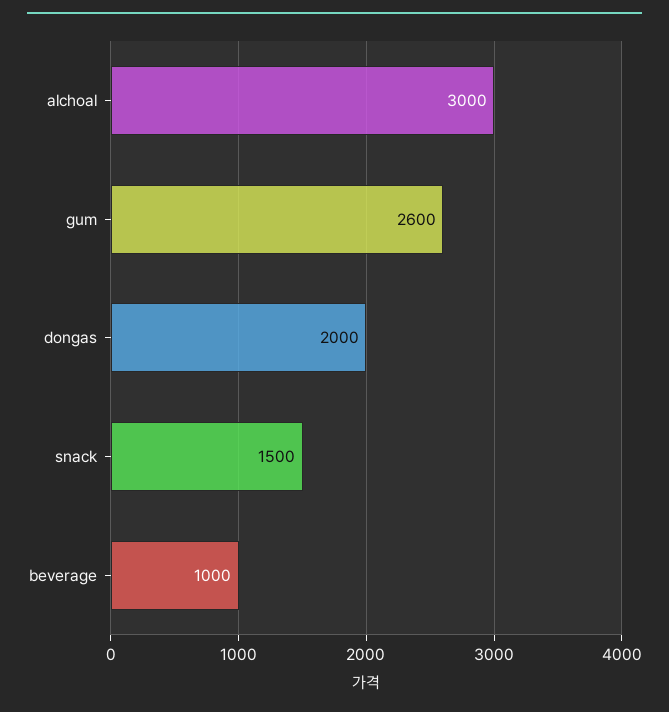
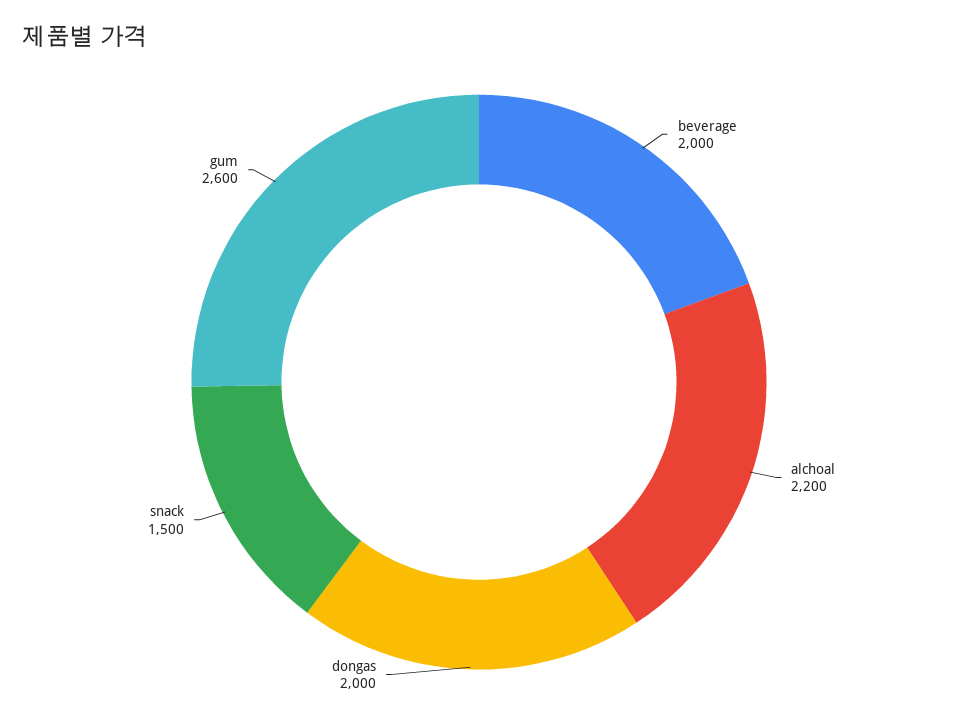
alchoal: 3000 -> 2200
beverage: 1000 -> 2000

